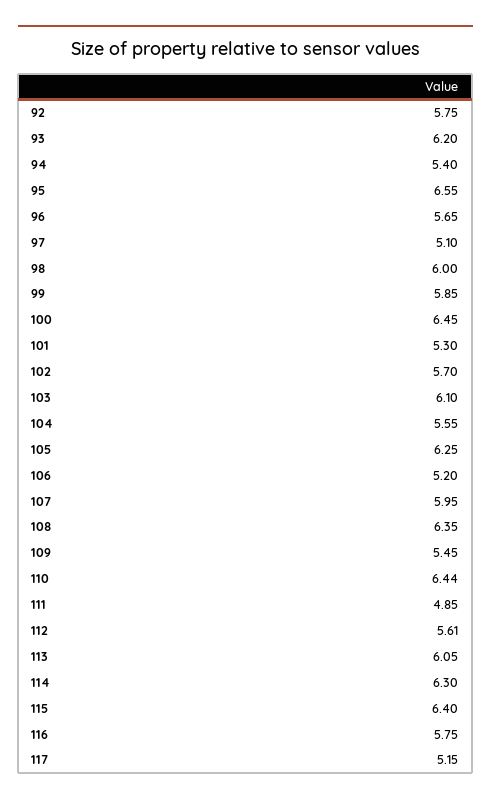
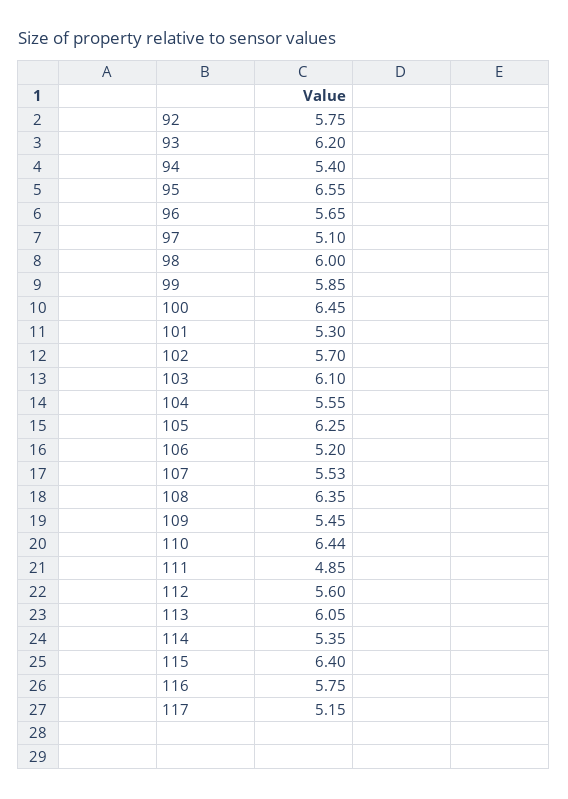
107: 5.95 -> 5.53
112: 5.61 -> 5.6
114: 6.3 -> 5.35

